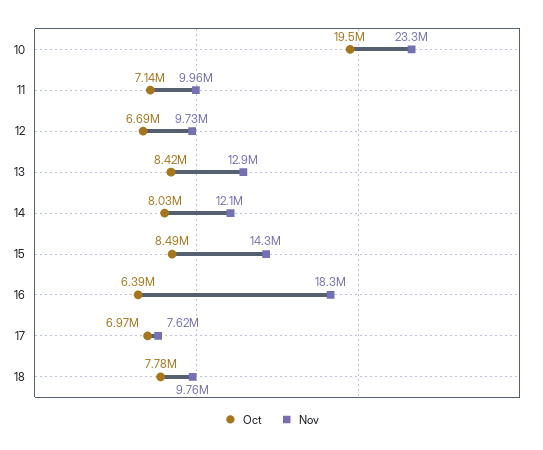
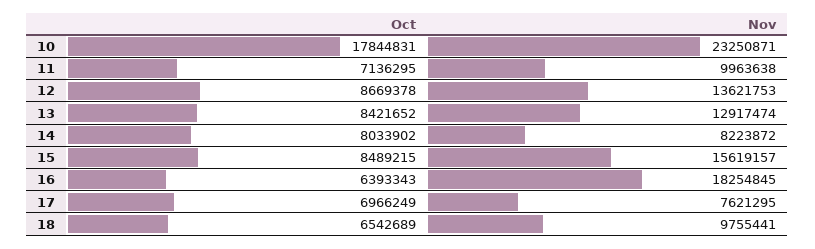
Oct, 10: 19500000 -> 17844831
Oct, 12: 6690000 -> 8669378
Nov, 12: 9730000 -> 13621753
Nov, 14: 12100000 -> 8223872
Nov, 15: 14300000 -> 15619157
Oct, 18: 7780000 -> 6542689

